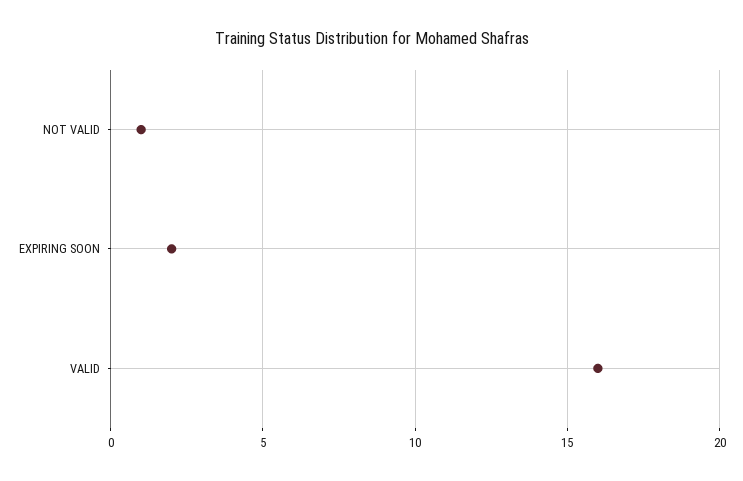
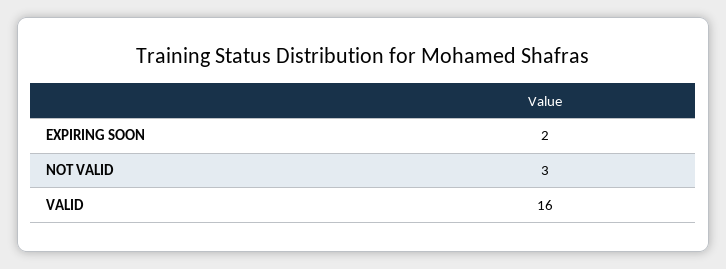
NOT VALID: 1 -> 3

